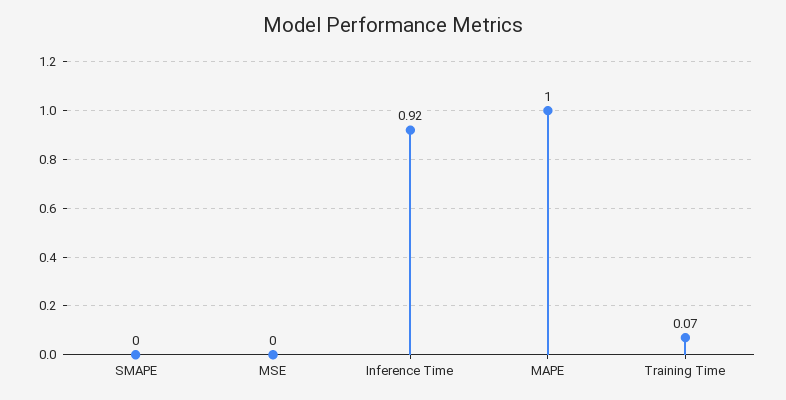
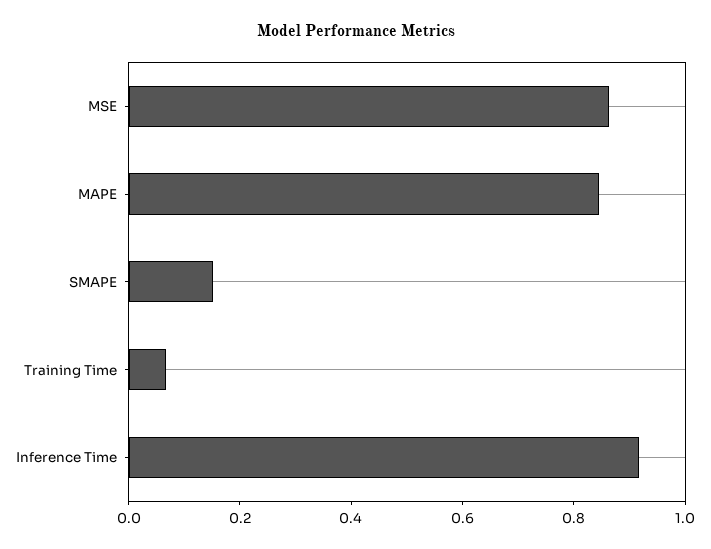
SMAPE: 0 -> 0.15
MSE: 0 -> 0.85
MAPE: 1 -> 0.85

